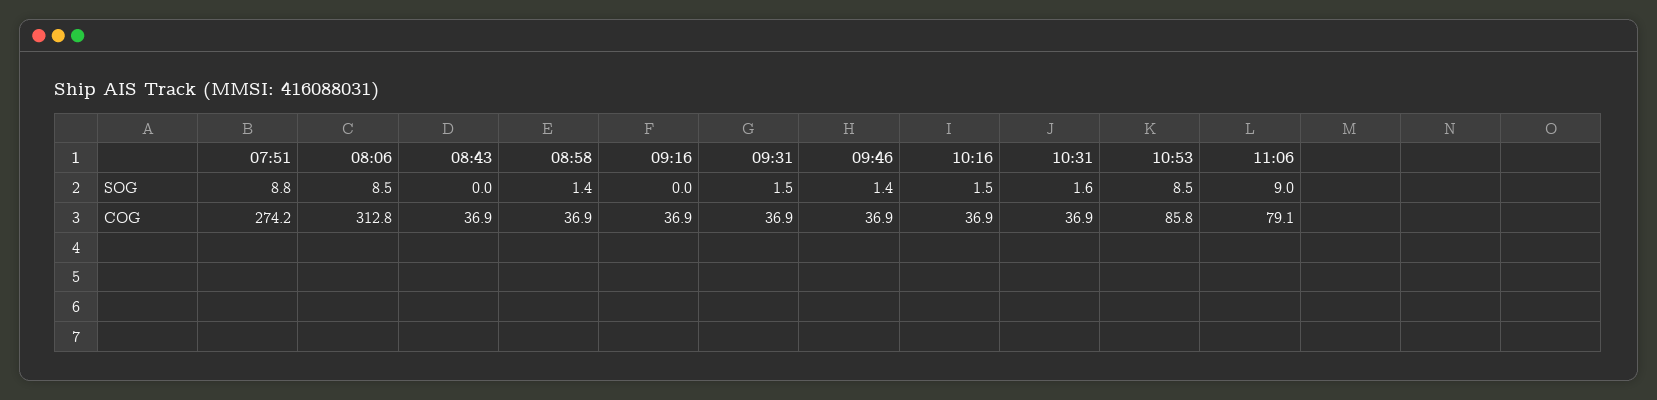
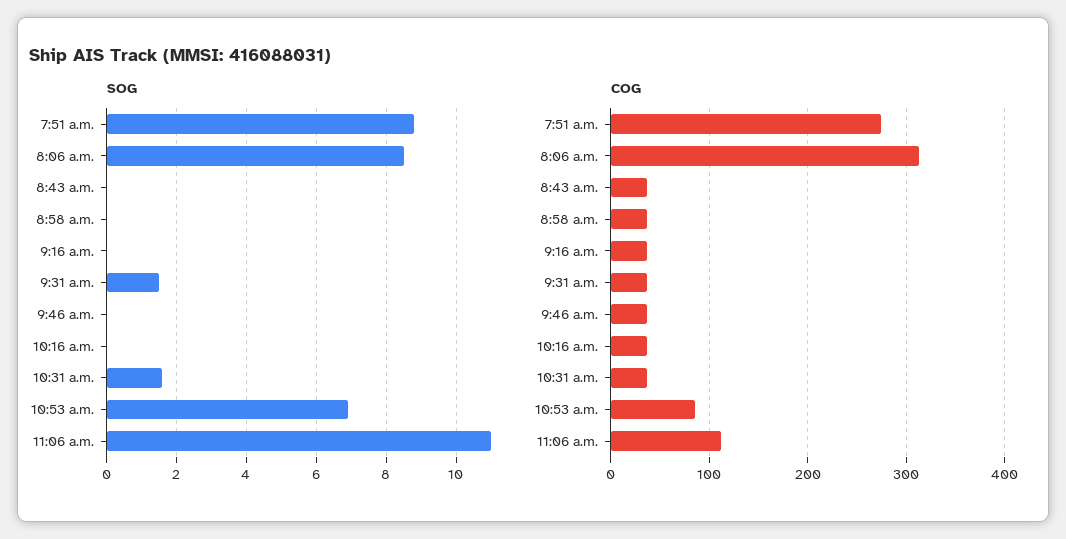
SOG, 08:58: 1.4 -> 0
SOG, 09:46: 1.4 -> 0
SOG, 10:16: 1.5 -> 0
SOG, 10:53: 8.5 -> 7
SOG, 11:06: 9 -> 11
COG, 11:06: 79.1 -> 110

